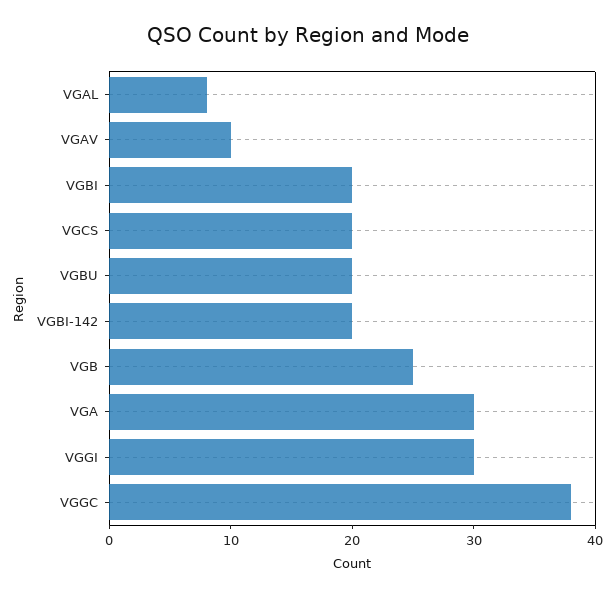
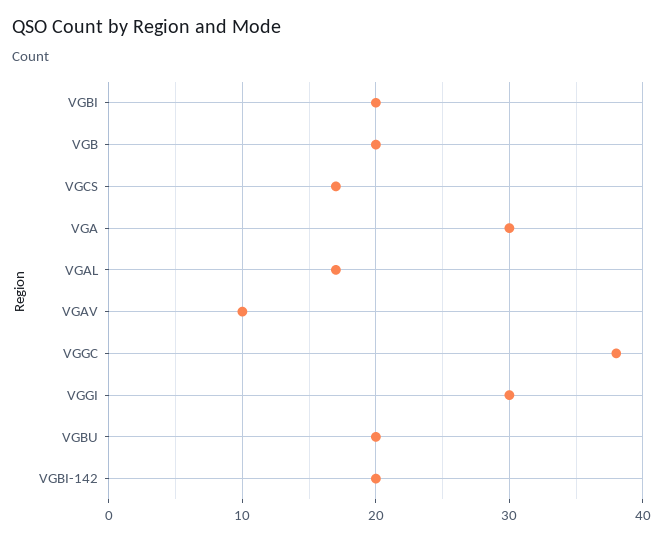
VGAL: 8 -> 17
VGCS: 20 -> 17
VGB: 25 -> 20

